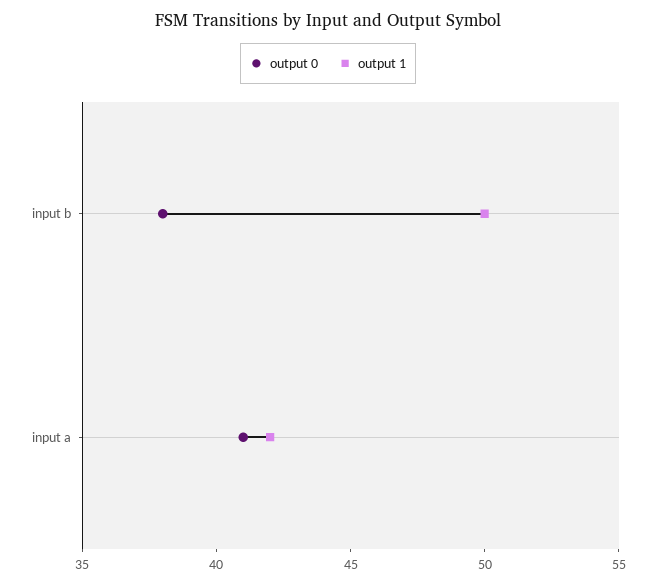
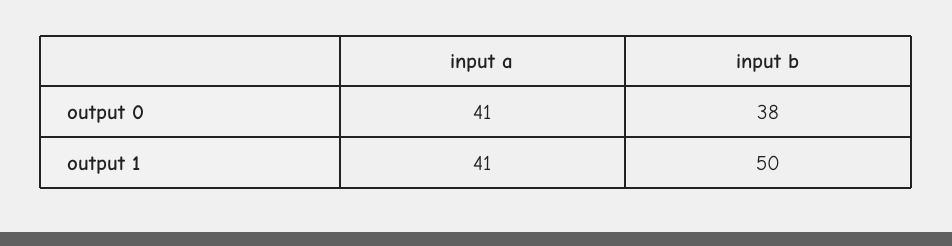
output 1, input a: 42 -> 41

